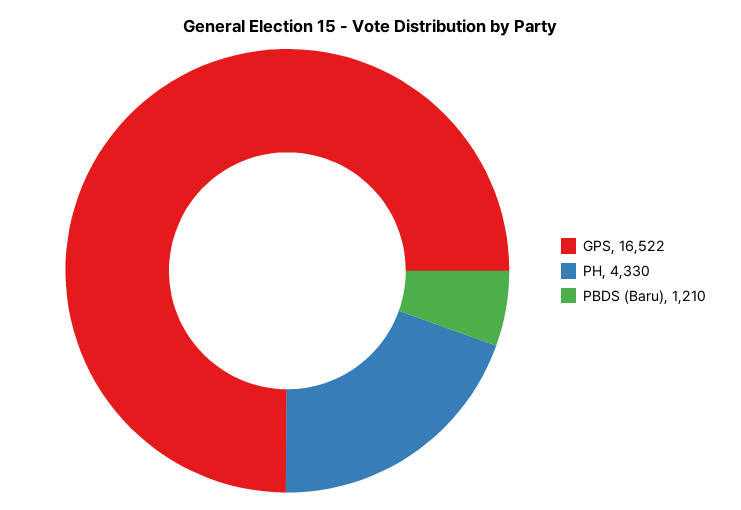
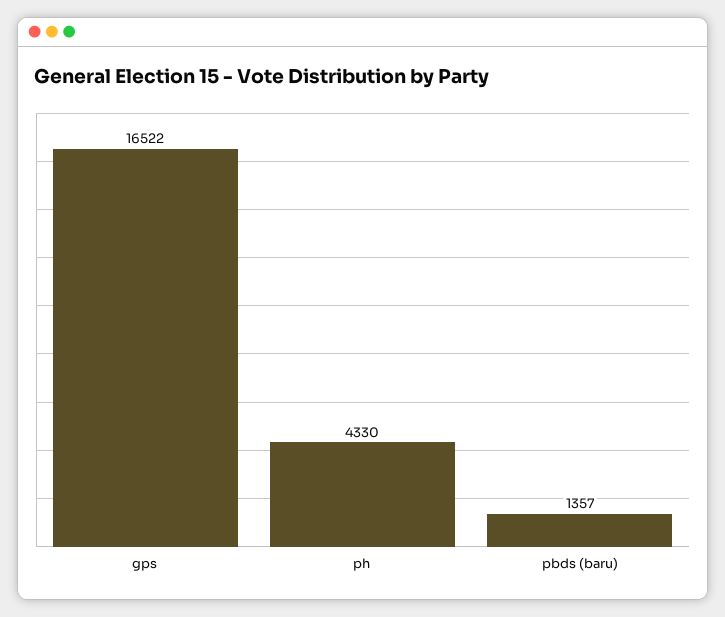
PBDS (Baru): 1210 -> 1357

